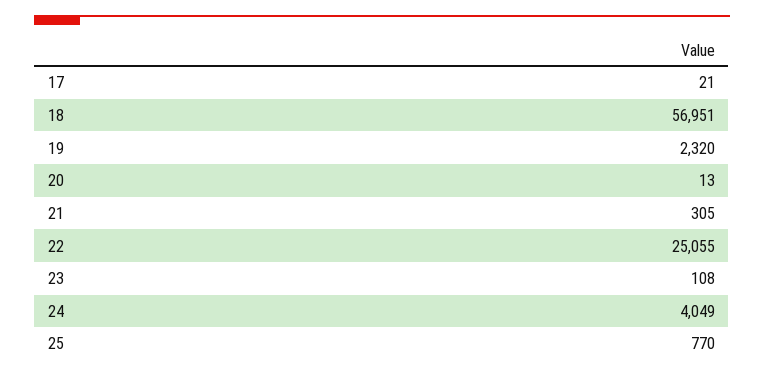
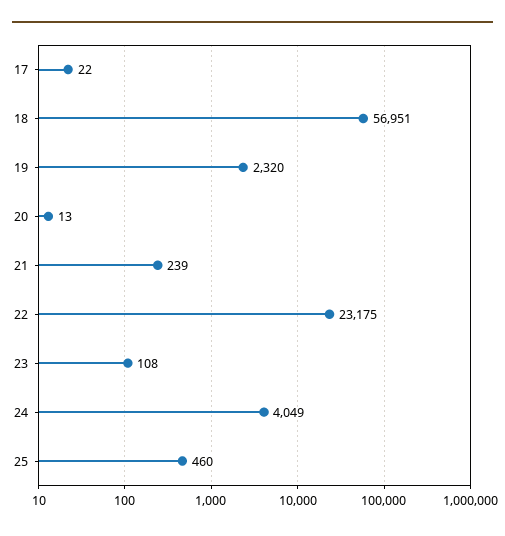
17: 21 -> 22
21: 305 -> 239
22: 25055 -> 23175
25: 770 -> 460

